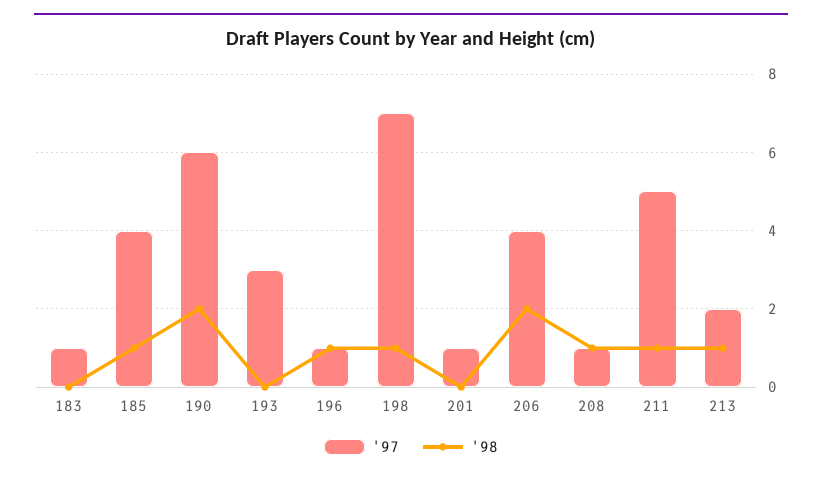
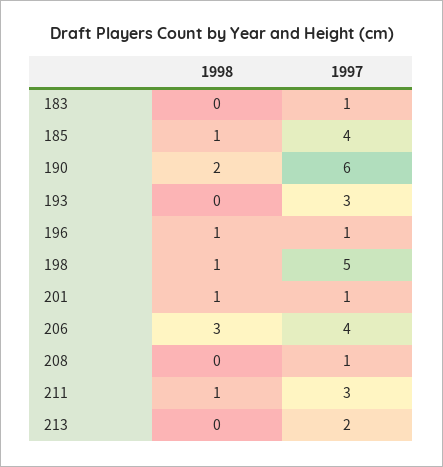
'97, 198: 7 -> 5
'98, 201: 0 -> 1
'98, 206: 2 -> 3
'98, 208: 1 -> 0
'97, 211: 5 -> 3
'98, 213: 1 -> 0

